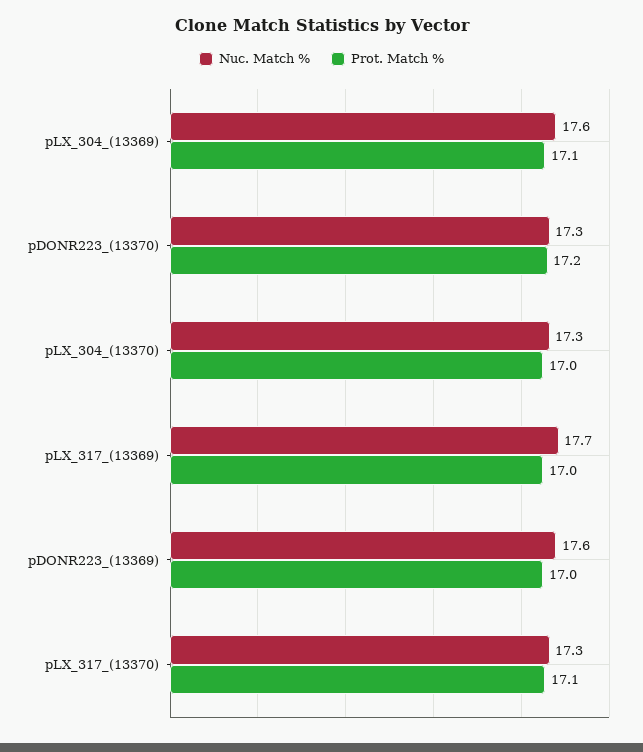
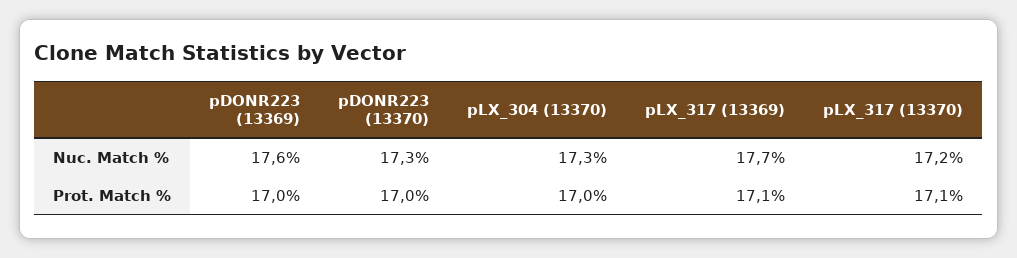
Nuc. Match %, pLX_304_(13369): 17.6 -> none
Prot. Match %, pLX_304_(13369): 17.1 -> none
Prot. Match %, pDONR223_(13370): 17.2 -> 17
Prot. Match %, pLX_317_(13369): 17 -> 17.1
Nuc. Match %, pLX_317_(13370): 17.3 -> 17.2

